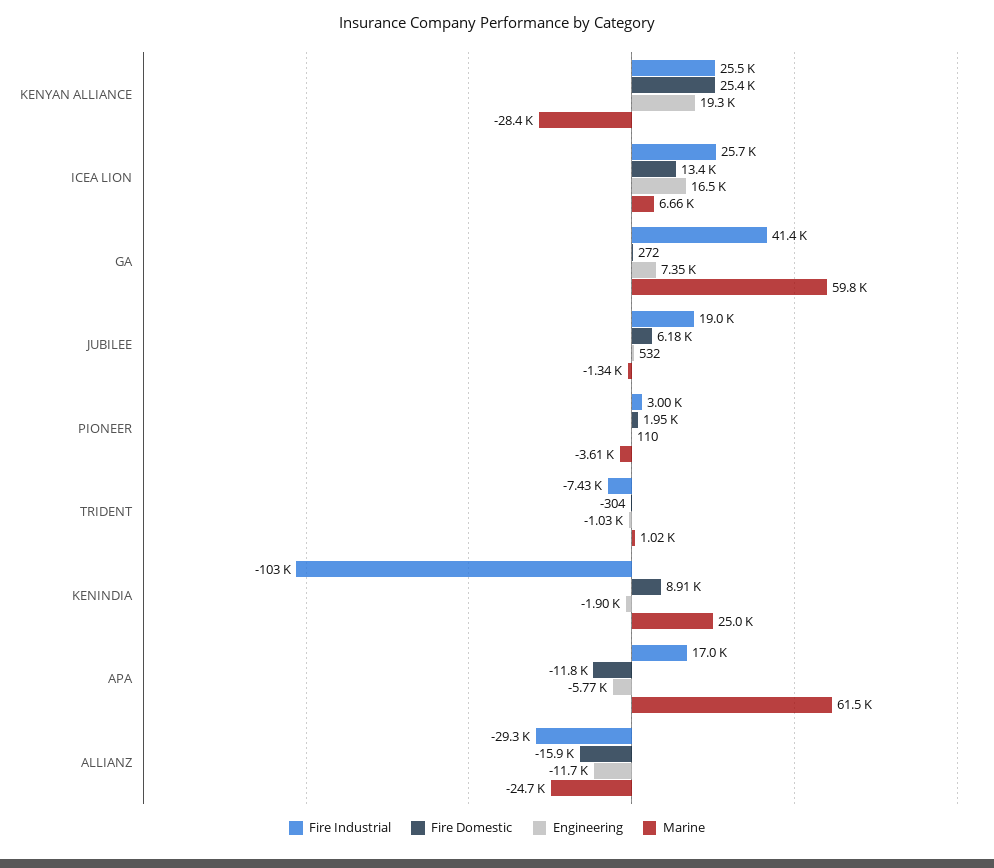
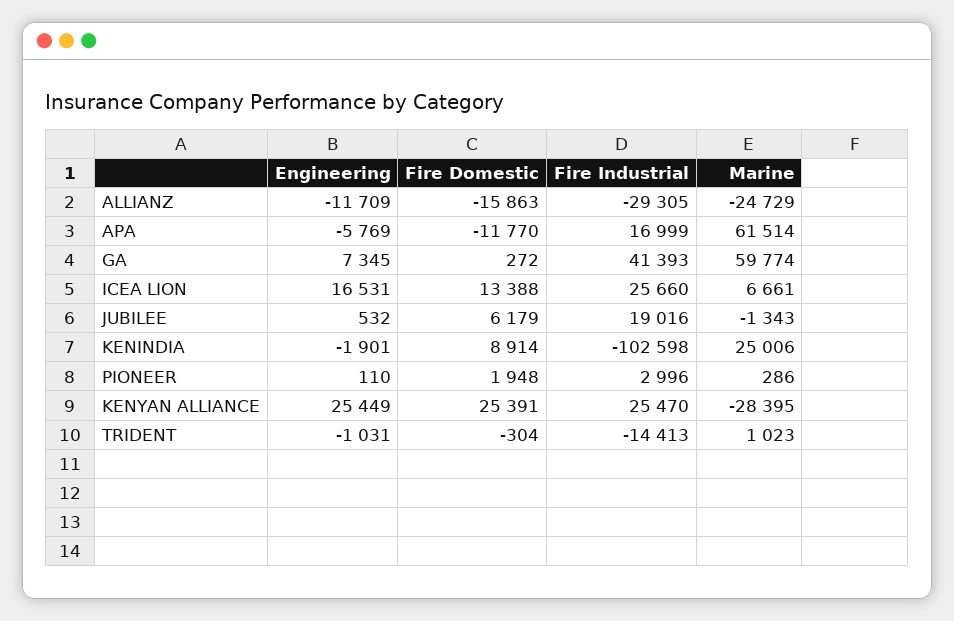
Engineering, KENYAN ALLIANCE: 19300 -> 25449
Marine, PIONEER: -3610 -> 286
Fire Industrial, TRIDENT: -7430 -> -14413

